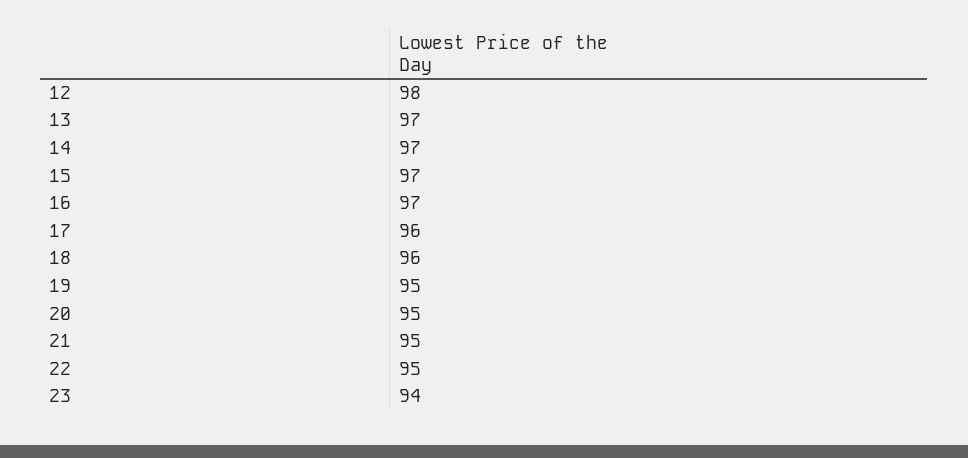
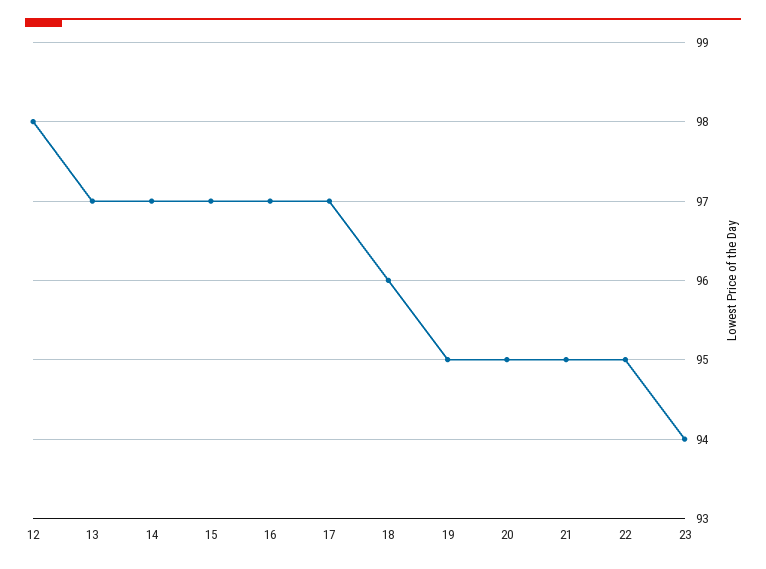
17: 96 -> 97

